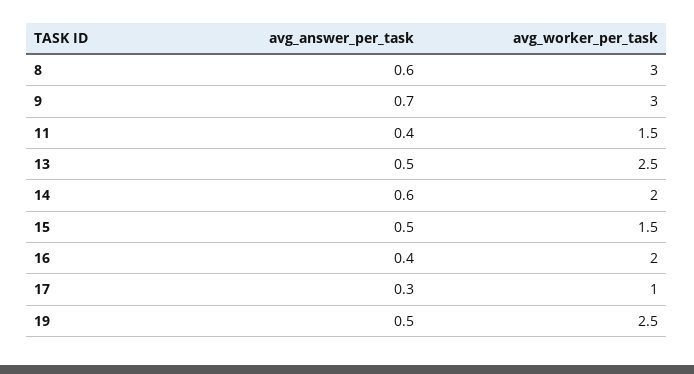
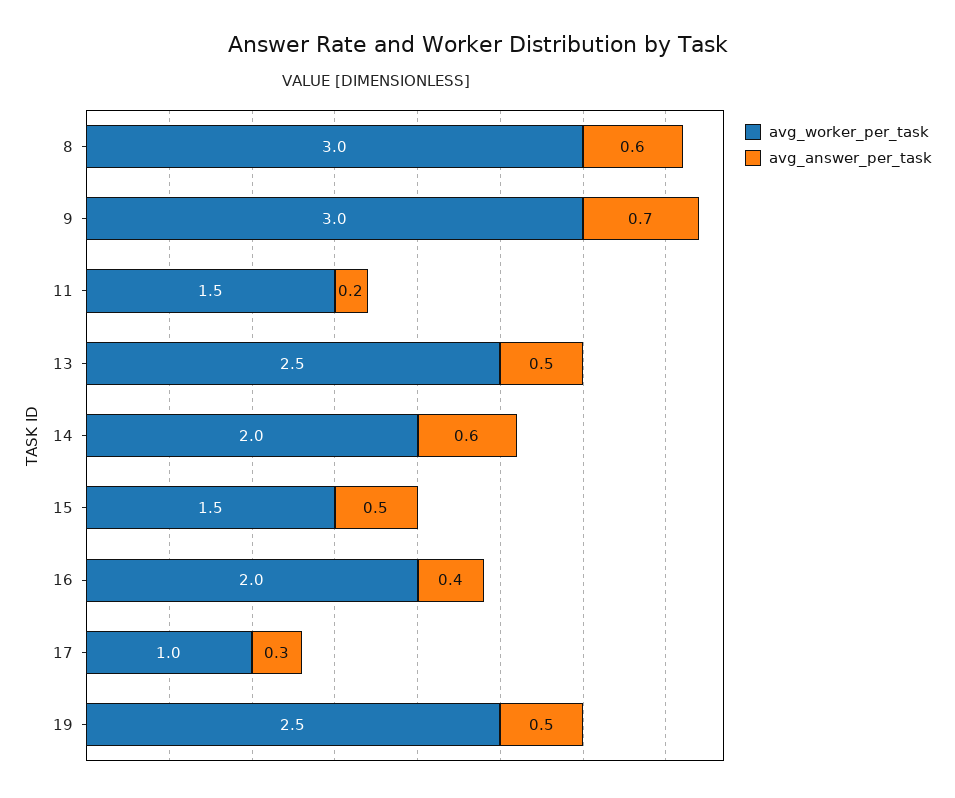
avg_answer_per_task, 11: 0.4 -> 0.2

